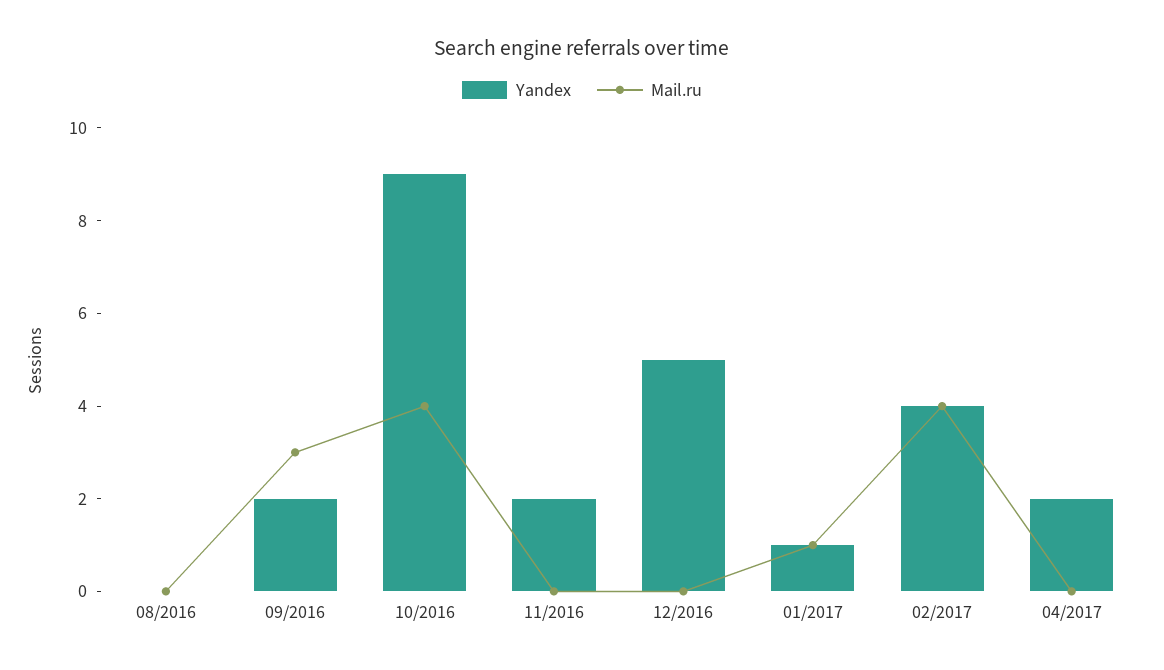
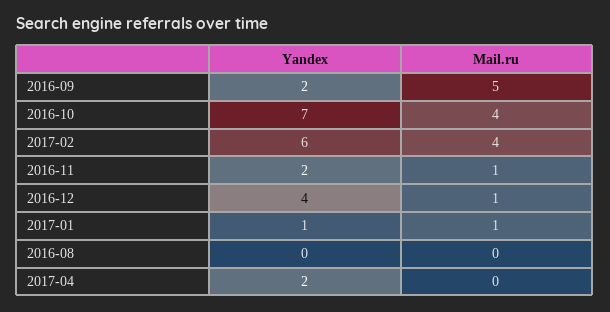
Mail.ru, 09/2016: 3 -> 5
Yandex, 10/2016: 9 -> 7
Mail.ru, 11/2016: 0 -> 1
Yandex, 12/2016: 5 -> 4
Mail.ru, 12/2016: 0 -> 1
Yandex, 02/2017: 4 -> 6

